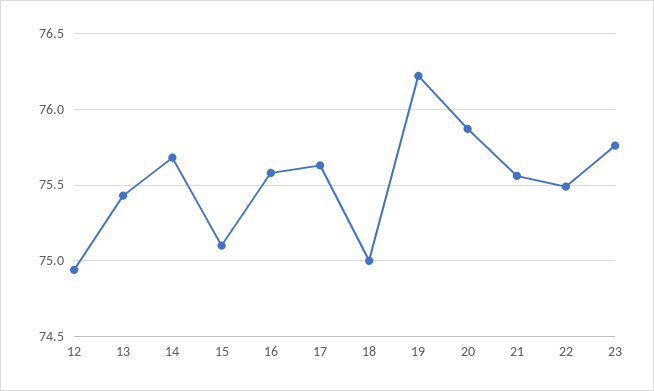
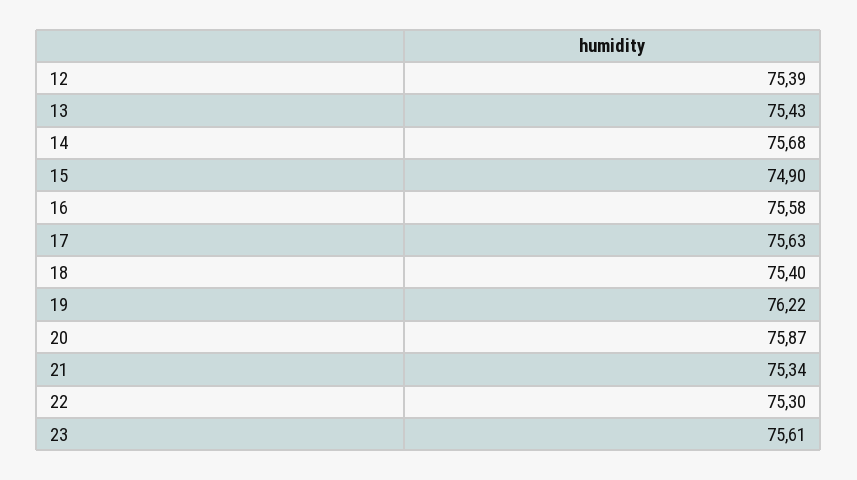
12: 74.95 -> 75.39
15: 75.1 -> 74.9
18: 75 -> 75.4
21: 75.55 -> 75.34
22: 75.5 -> 75.3
23: 75.75 -> 75.61

